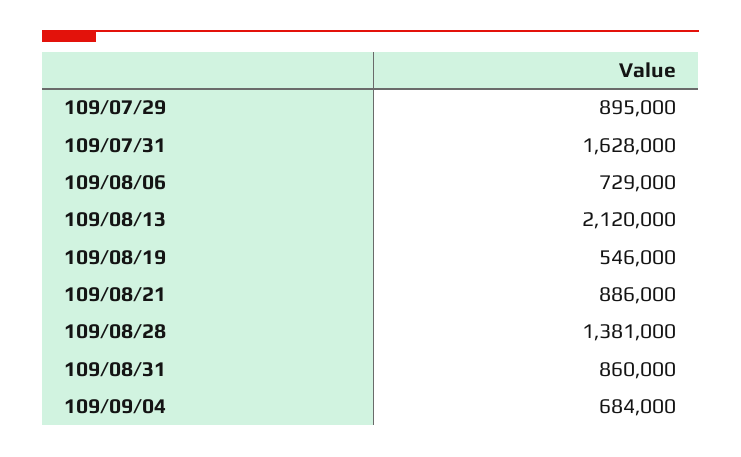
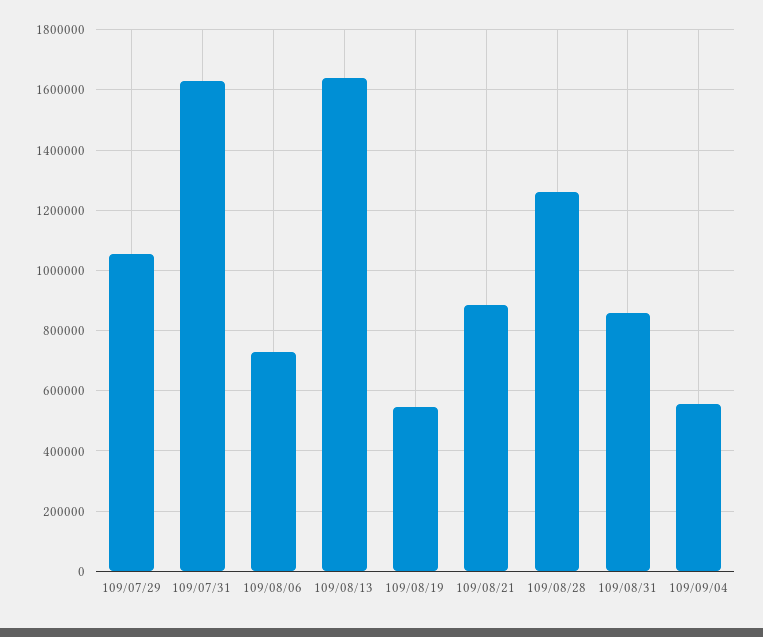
109/07/29: 895000 -> 1060000
109/08/13: 2120000 -> 1640000
109/08/28: 1381000 -> 1260000
109/09/04: 684000 -> 560000

